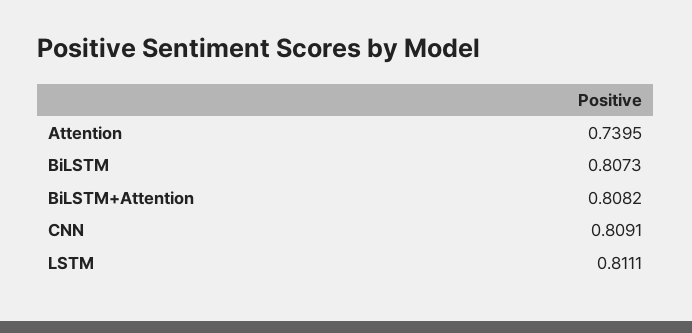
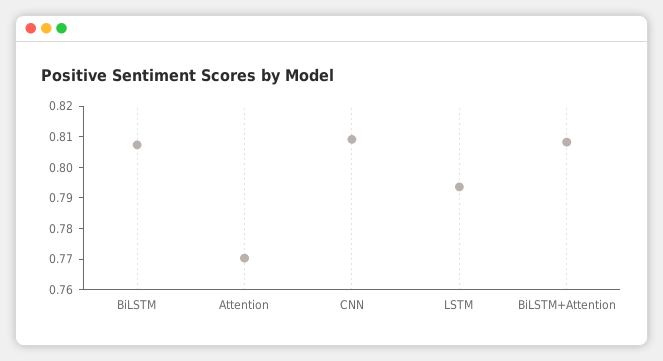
Attention: 0.7395 -> 0.77
LSTM: 0.8111 -> 0.795

